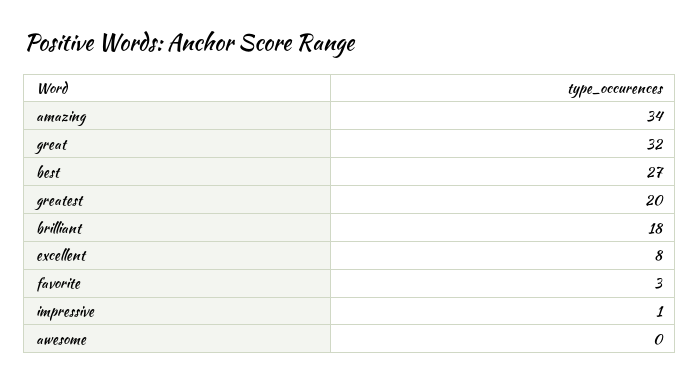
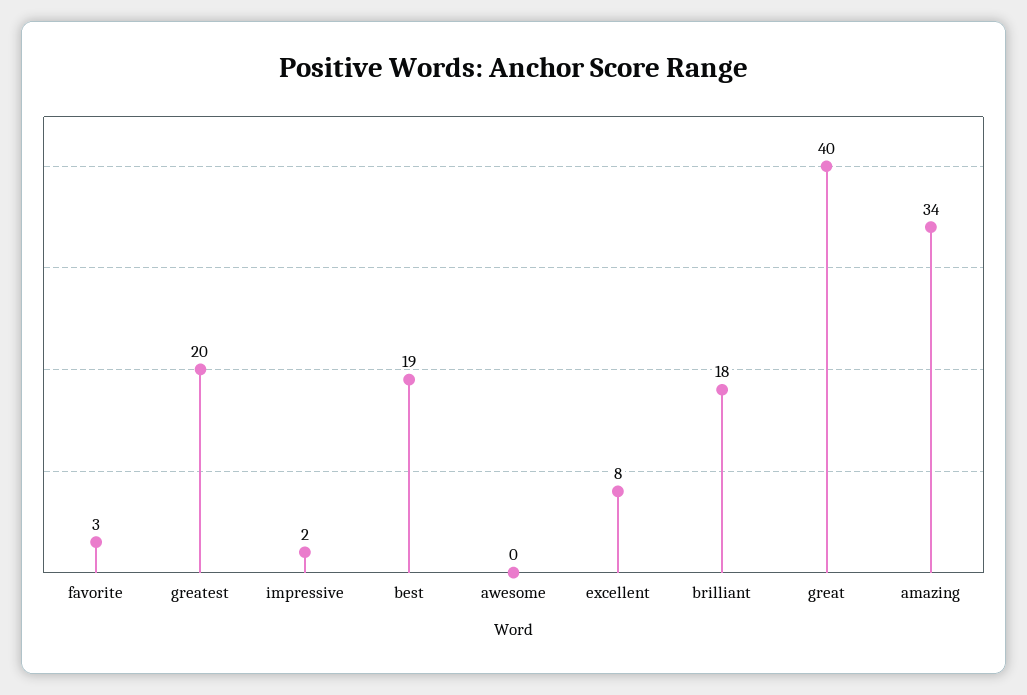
great: 32 -> 40
best: 27 -> 19
impressive: 1 -> 2

